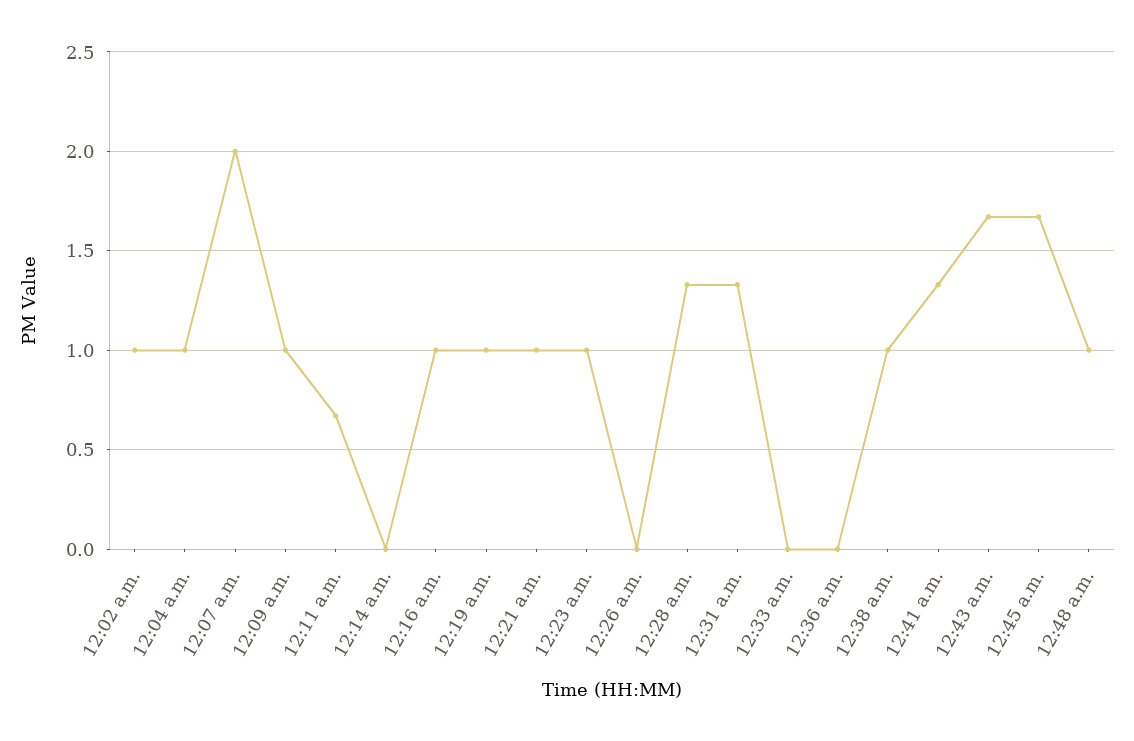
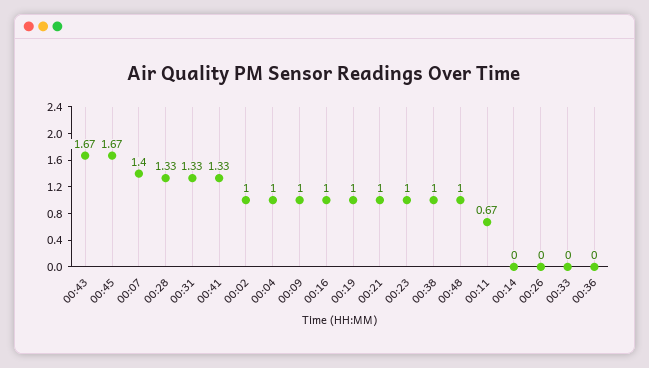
12:07 a.m.: 2 -> 1.4

